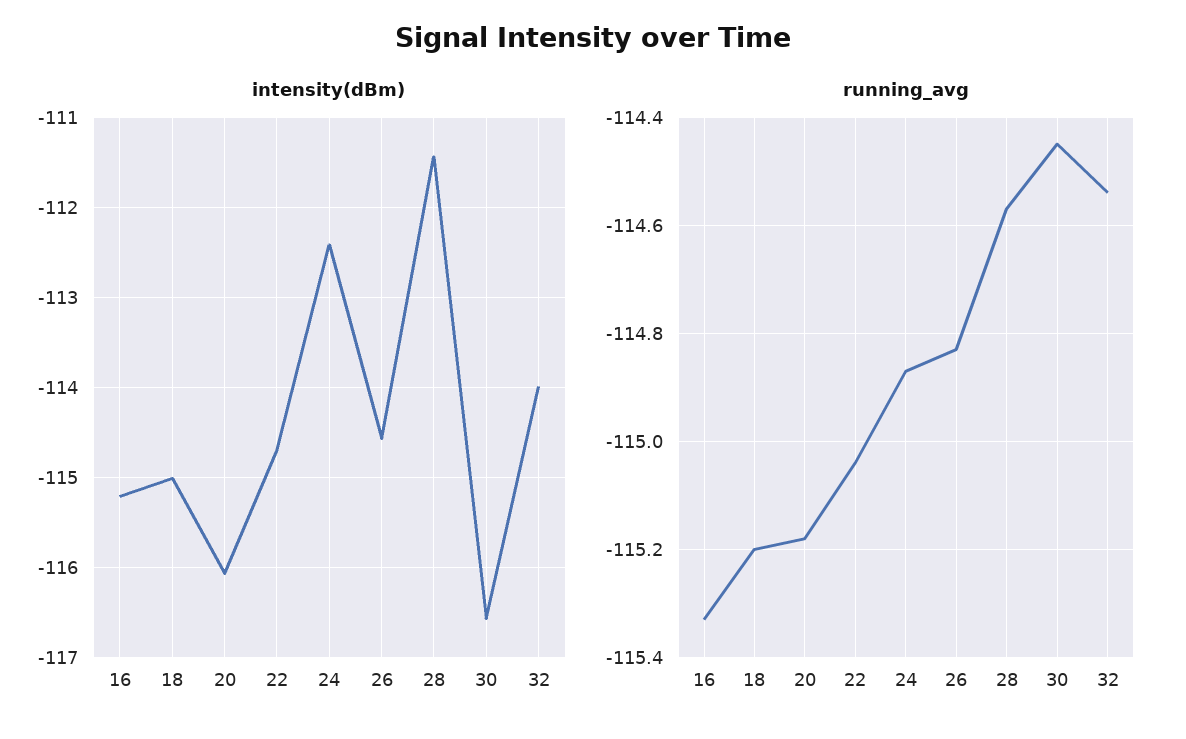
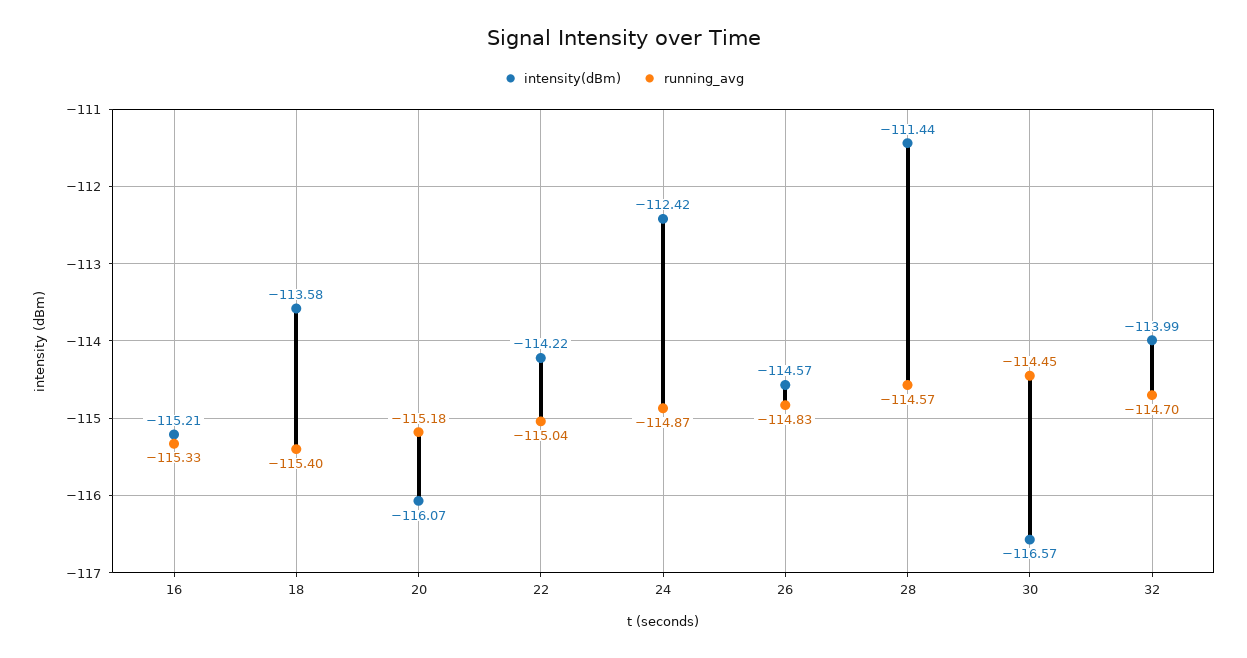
intensity(dBm), 18: -115 -> -113.58
intensity(dBm), 22: -114.7 -> -114.22
running_avg, 18: -115.2 -> -115.4
running_avg, 32: -114.55 -> -114.7

